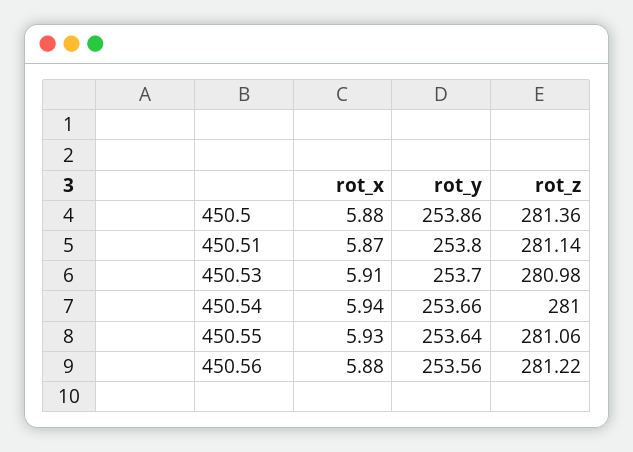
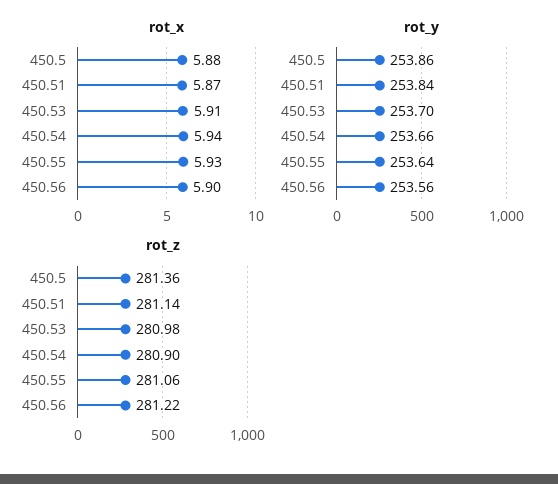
rot_y, 450.51: 253.8 -> 253.84
rot_z, 450.54: 281 -> 280.9
rot_x, 450.56: 5.88 -> 5.9

